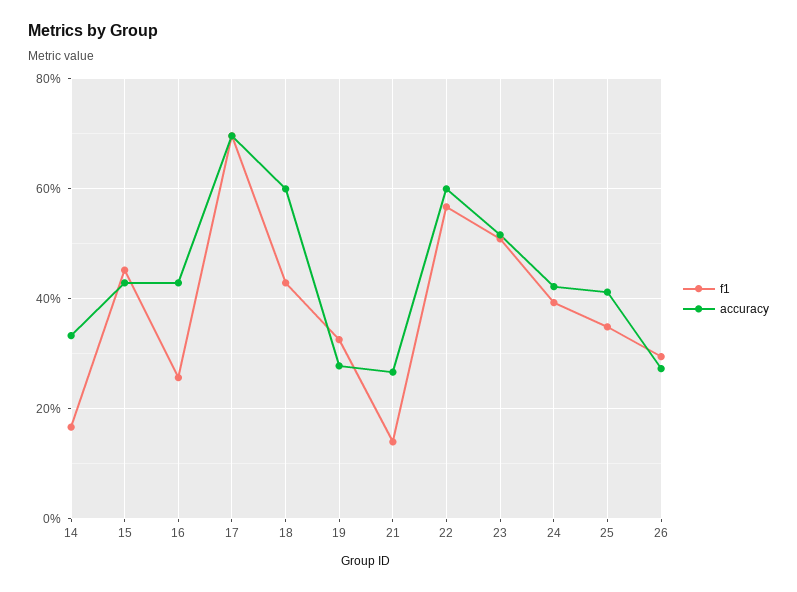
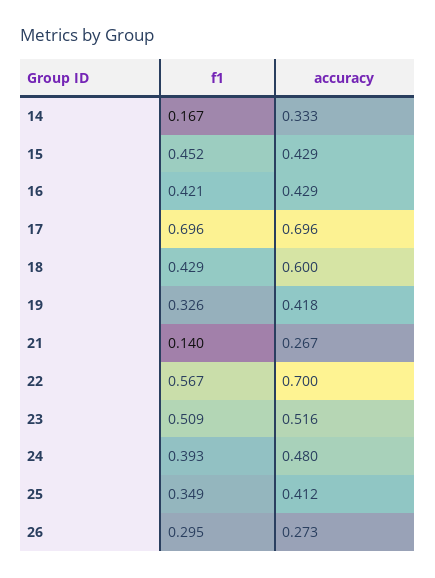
f1, 16: 0.26 -> 0.421
accuracy, 19: 0.28 -> 0.418
accuracy, 22: 0.6 -> 0.7
accuracy, 24: 0.42 -> 0.48

